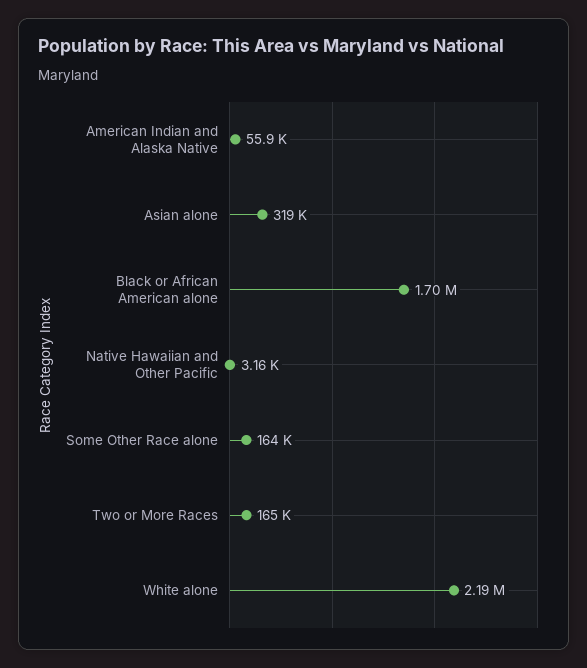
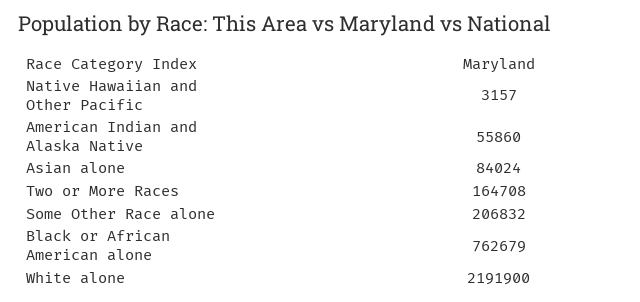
Asian alone: 319000 -> 84024
Black or African American alone: 1700000 -> 762679
Some Other Race alone: 164000 -> 206832

